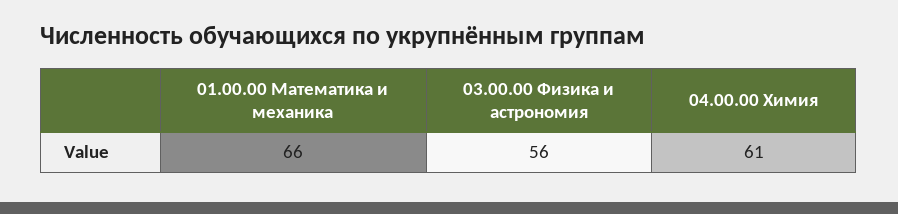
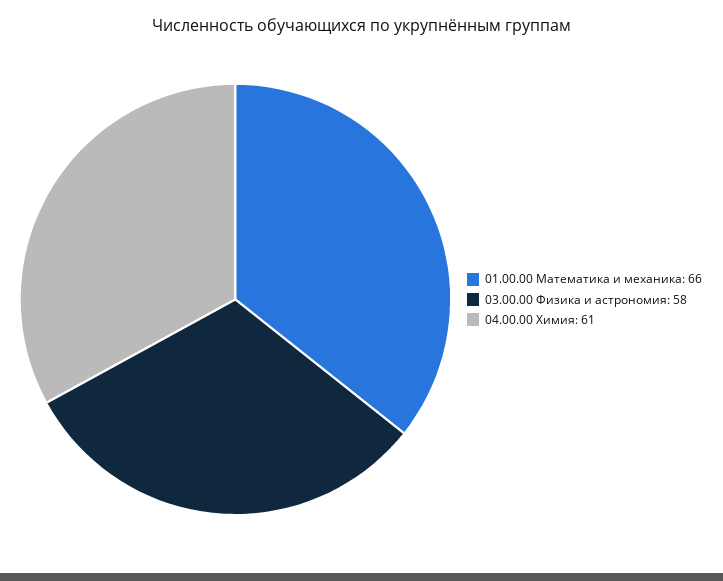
03.00.00 Физика и астрономия: 56 -> 58

